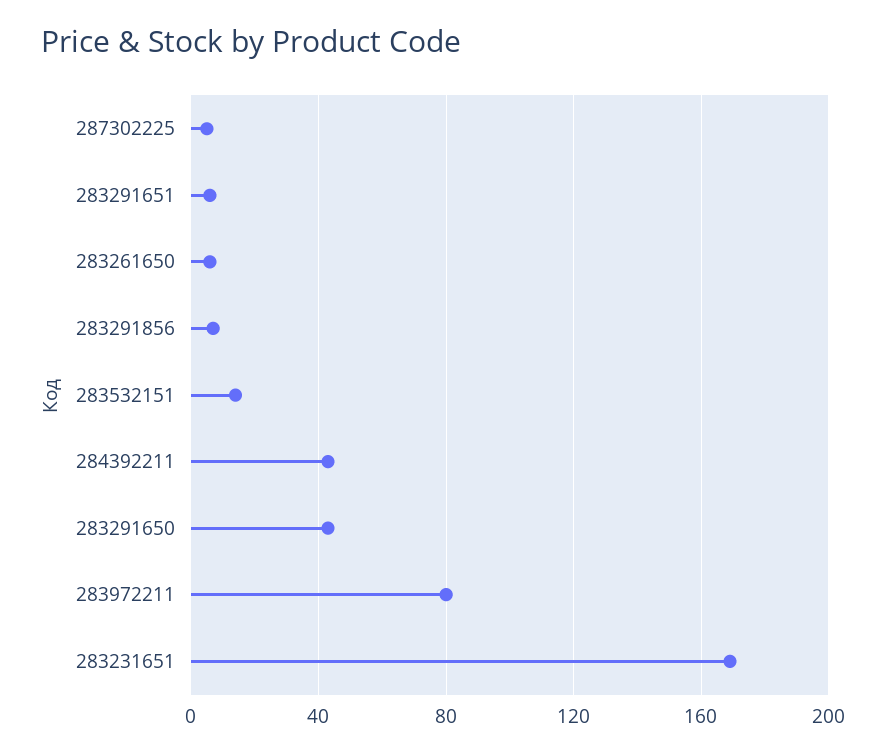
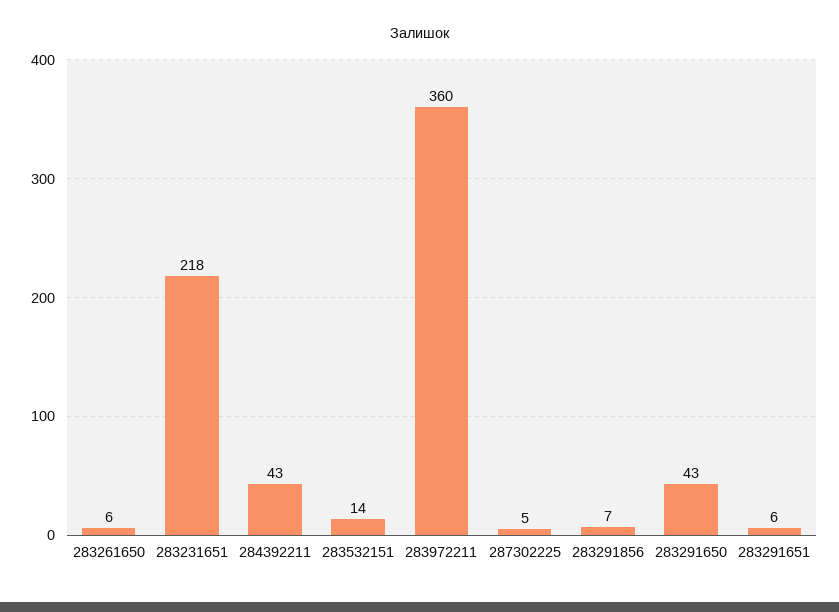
283972211: 80 -> 360
283231651: 170 -> 218

